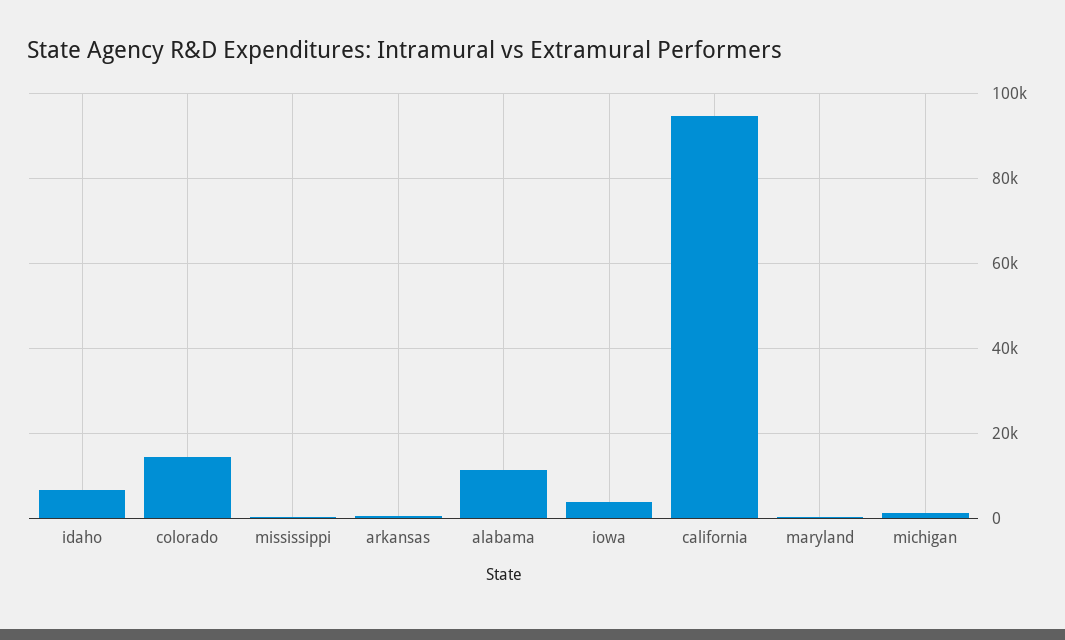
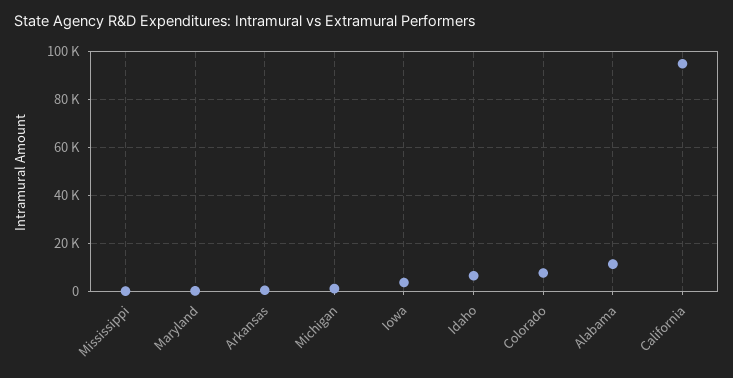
colorado: 14000 -> 7500

